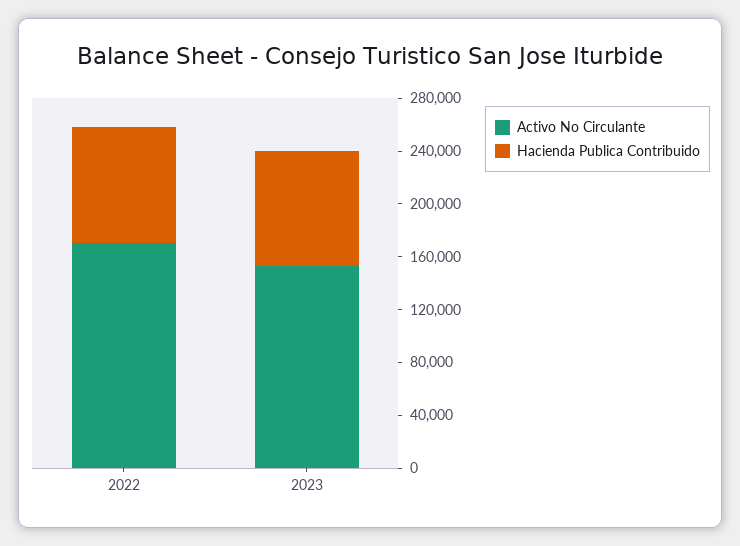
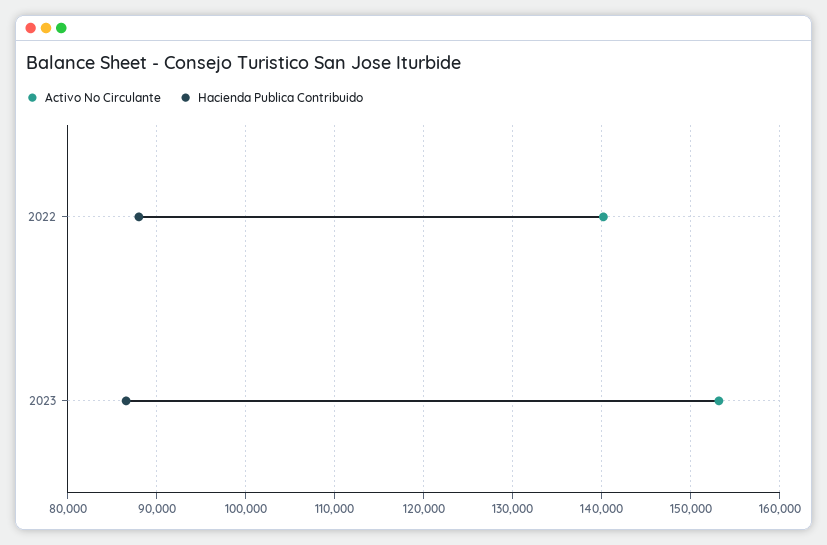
Activo No Circulante, 2022: 170000 -> 140000

